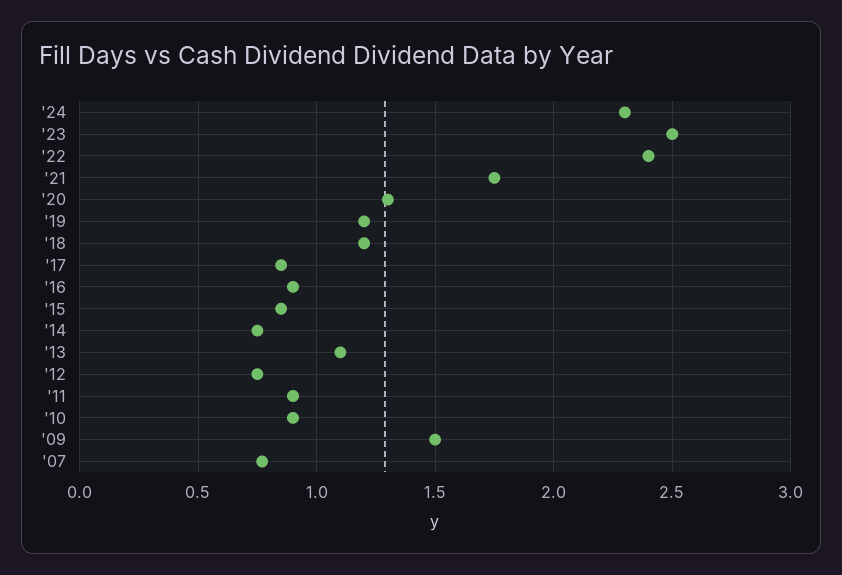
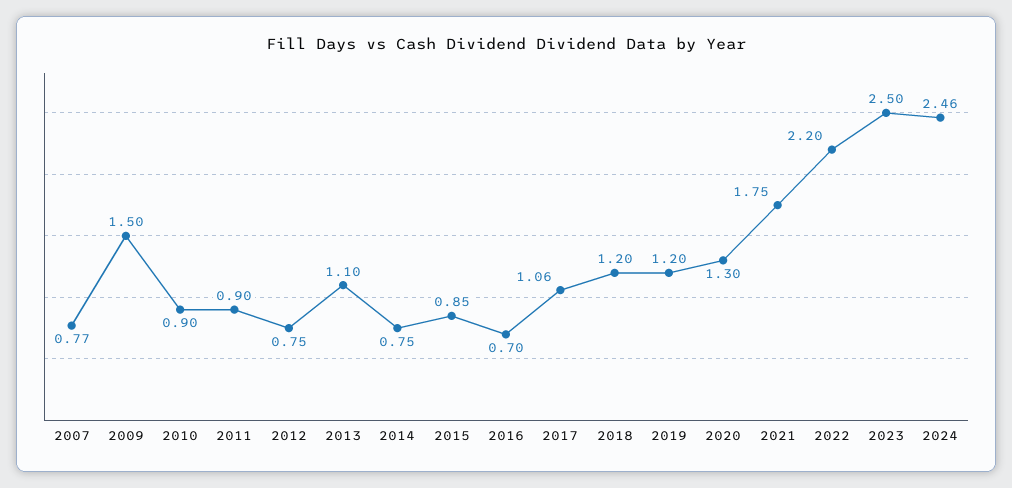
'24: 2.3 -> 2.46
'22: 2.4 -> 2.2
'17: 0.85 -> 1.06
'16: 0.9 -> 0.7

